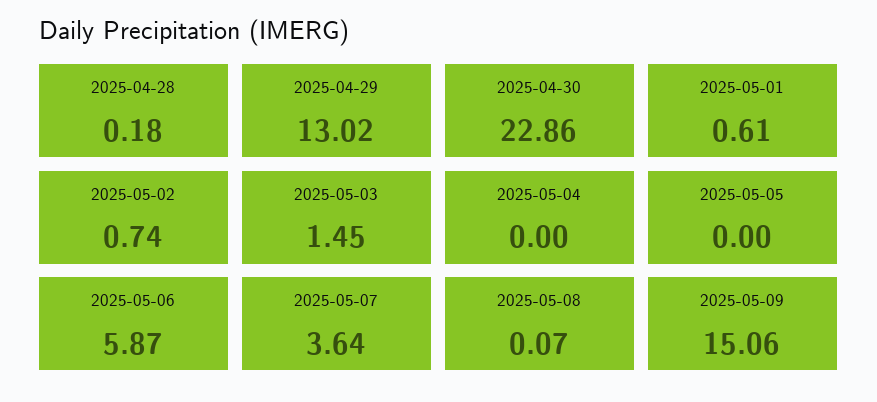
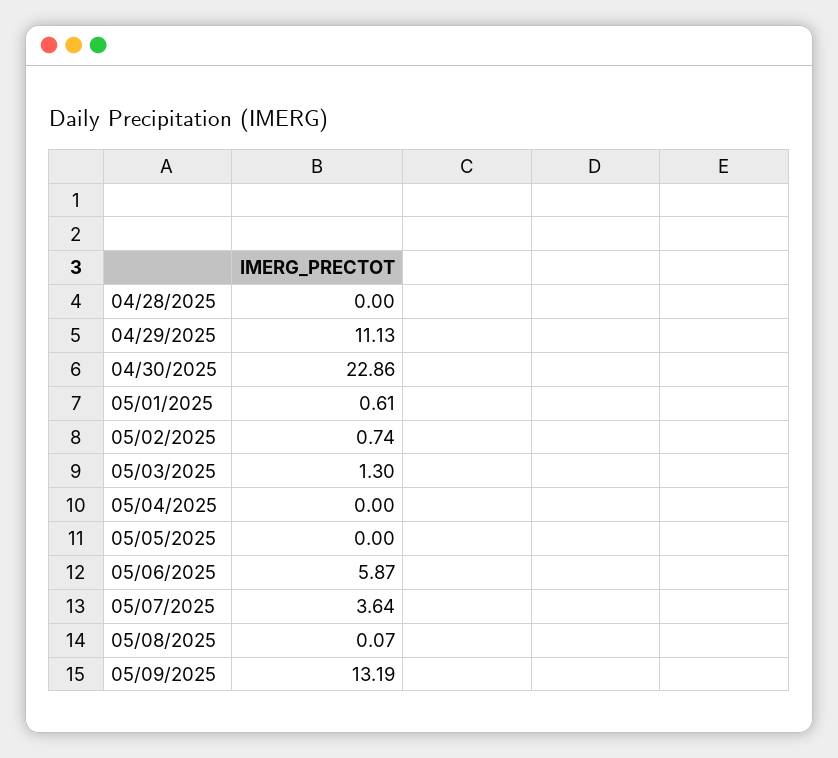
2025-04-28: 0.18 -> 0
2025-04-29: 13.02 -> 11.13
2025-05-03: 1.45 -> 1.3
2025-05-09: 15.06 -> 13.19

